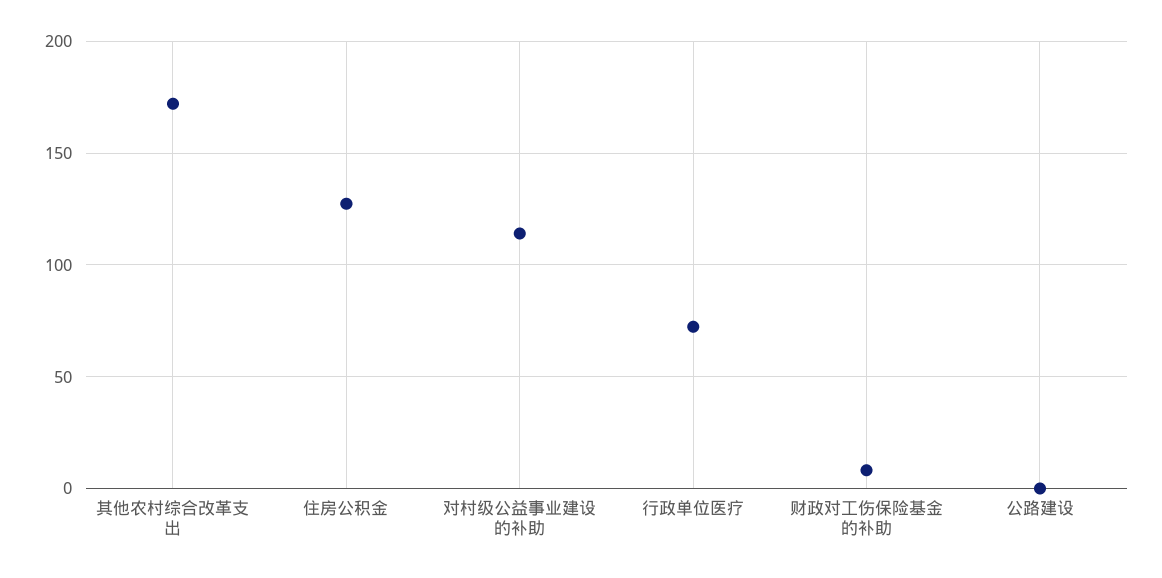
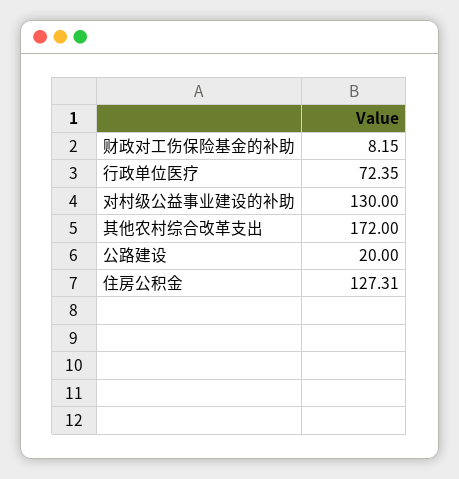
对村级公益事业建设的补助: 115 -> 130
公路建设: 0 -> 20

